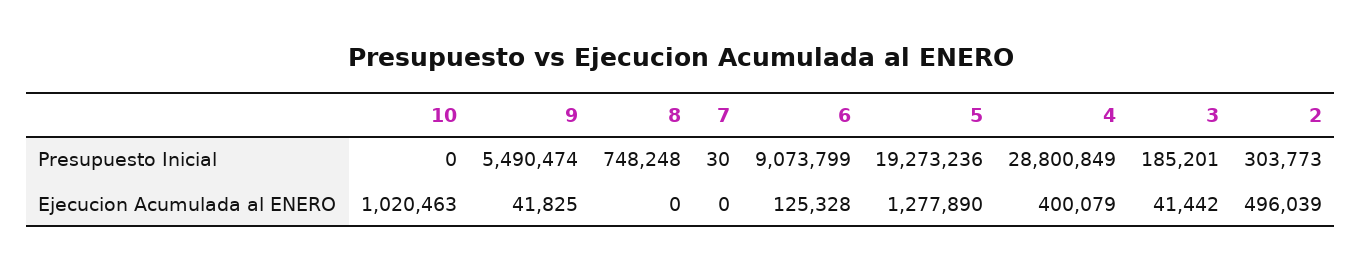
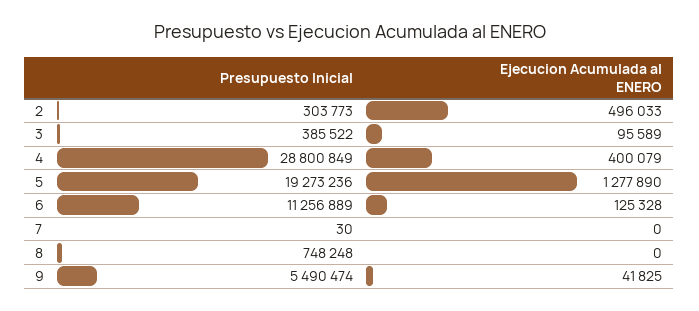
10, Presupuesto Inicial: 0 -> none
6, Presupuesto Inicial: 9073799 -> 11256889
3, Presupuesto Inicial: 185201 -> 385522
10, Ejecucion Acumulada al ENERO: 1020463 -> none
3, Ejecucion Acumulada al ENERO: 41442 -> 95589
2, Ejecucion Acumulada al ENERO: 496039 -> 496033

